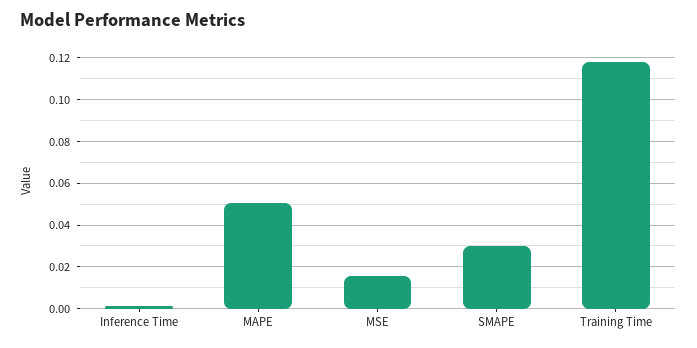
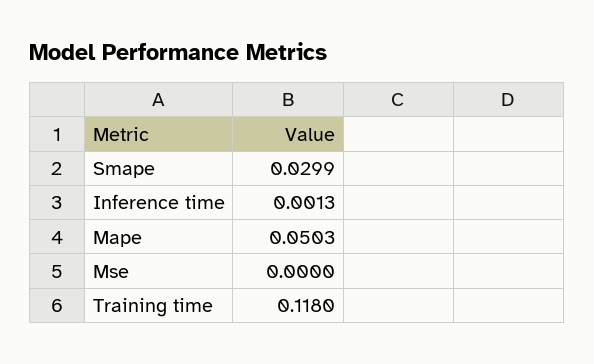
MSE: 0.015 -> 0

